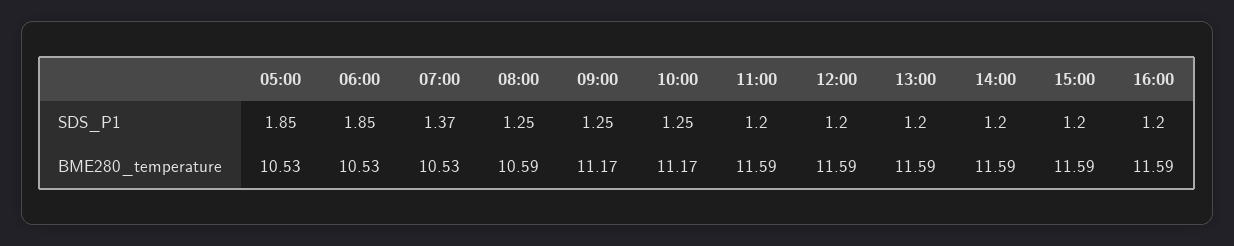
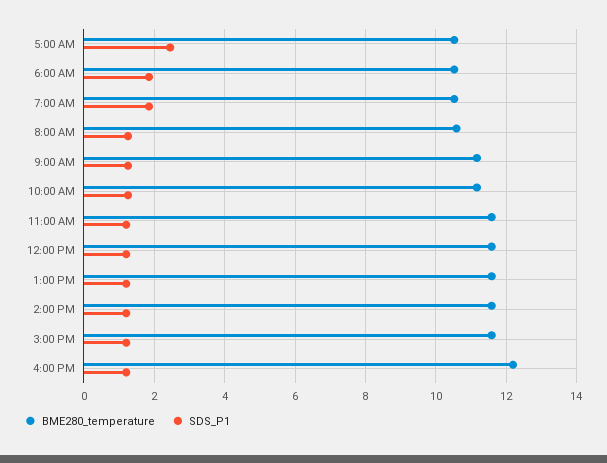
SDS_P1, 05:00: 1.85 -> 2.4
SDS_P1, 07:00: 1.37 -> 1.8
BME280_temperature, 16:00: 11.59 -> 12.2

